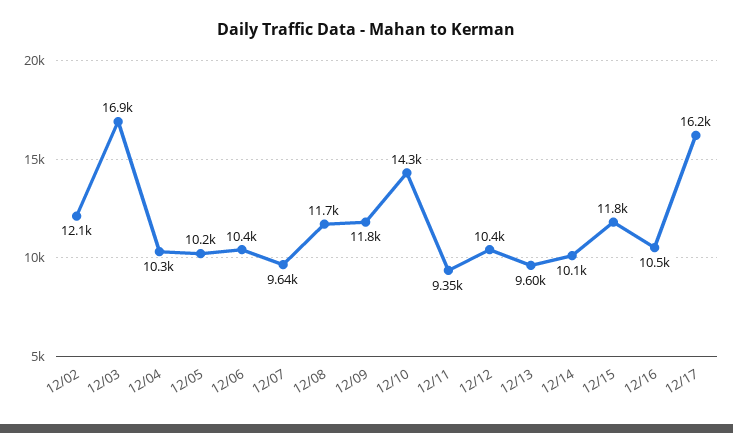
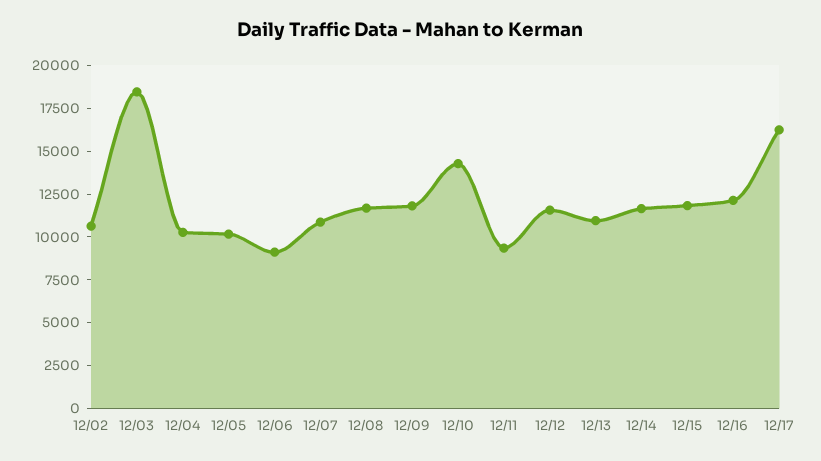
12/02: 12100 -> 10500
12/03: 16900 -> 18500
12/06: 10400 -> 9000
12/07: 9640 -> 11000
12/12: 10400 -> 11500
12/13: 9600 -> 11000
12/14: 10100 -> 11500
12/16: 10500 -> 12000

